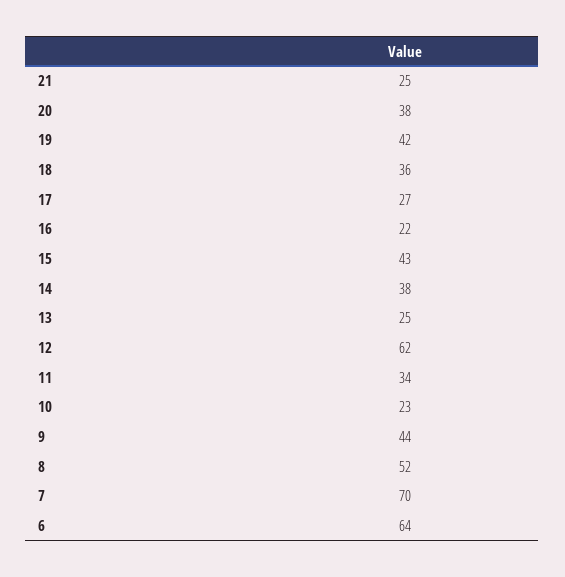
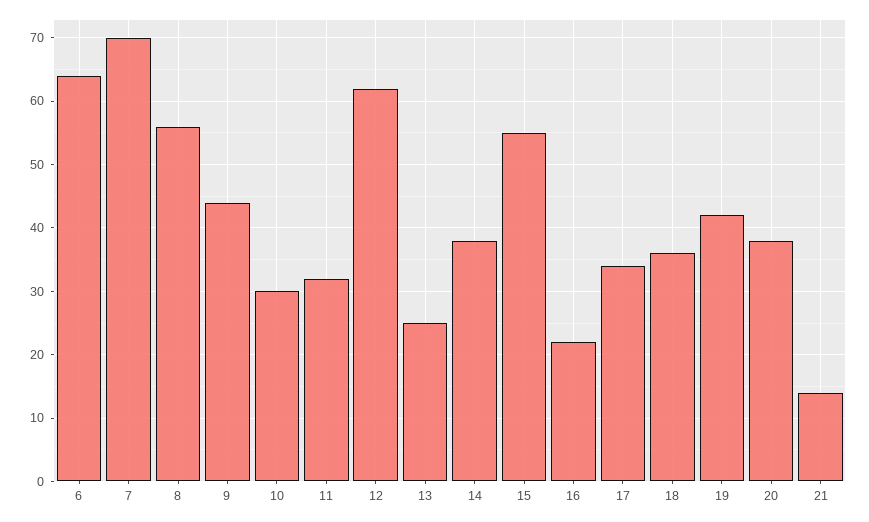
21: 25 -> 14
17: 27 -> 34
15: 43 -> 55
11: 34 -> 32
10: 23 -> 30
8: 52 -> 56

